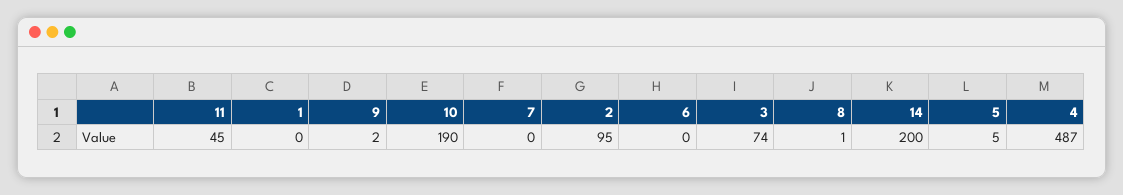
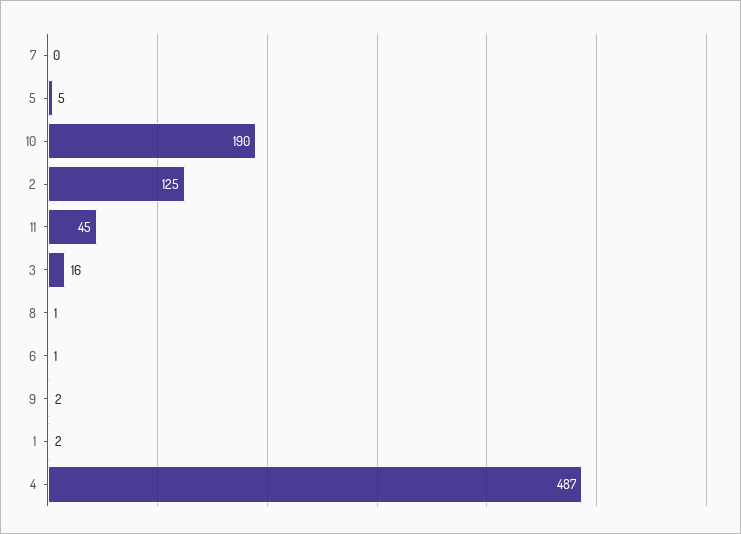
1: 0 -> 2
2: 95 -> 125
6: 0 -> 1
3: 74 -> 16
14: 200 -> none

